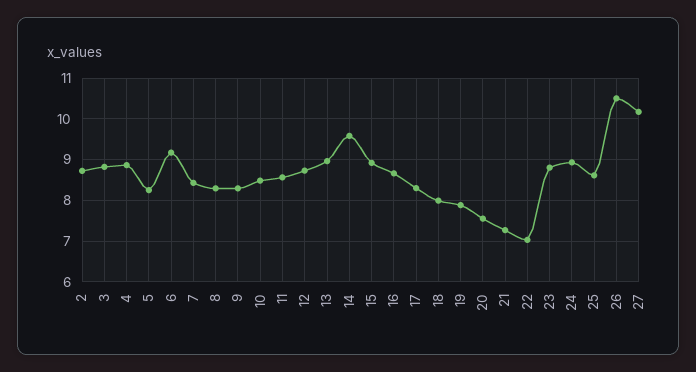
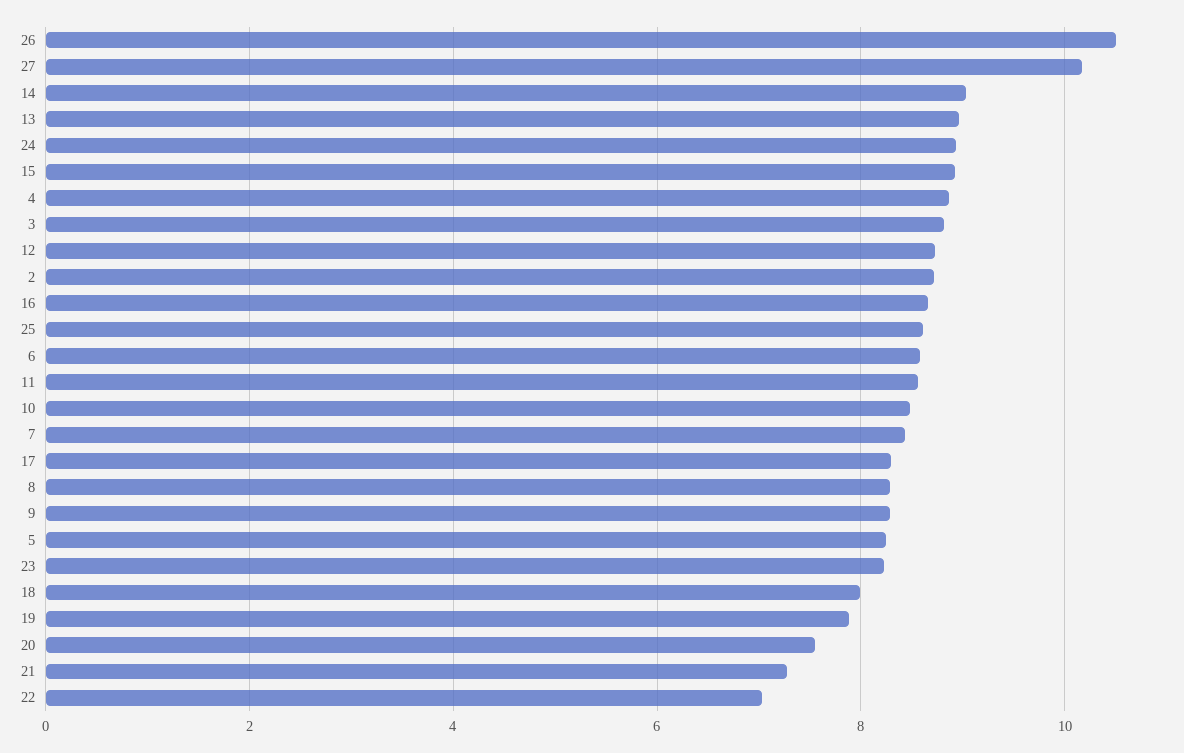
6: 9.2 -> 8.6
14: 9.6 -> 9
23: 8.8 -> 8.2

